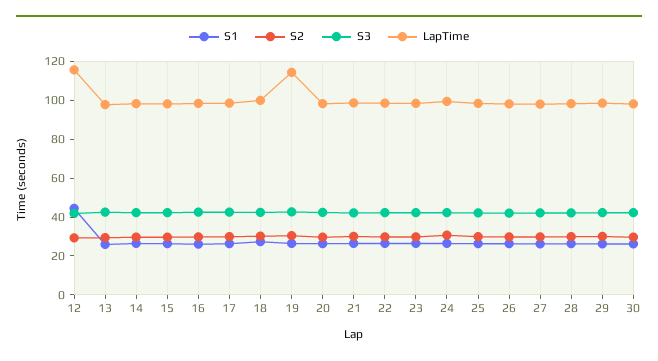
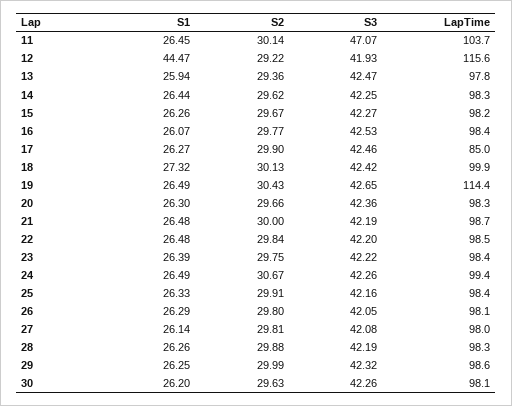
LapTime, 17: 100 -> 85
S1, 11: none -> 26.45
S2, 11: none -> 30.14
S3, 11: none -> 47.07
LapTime, 11: none -> 103.7

